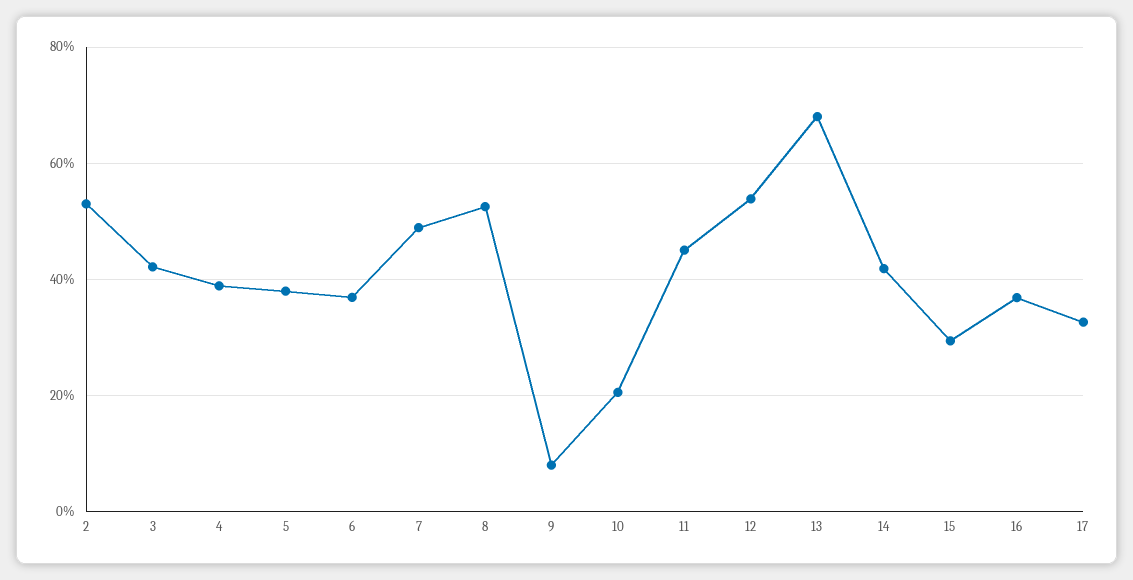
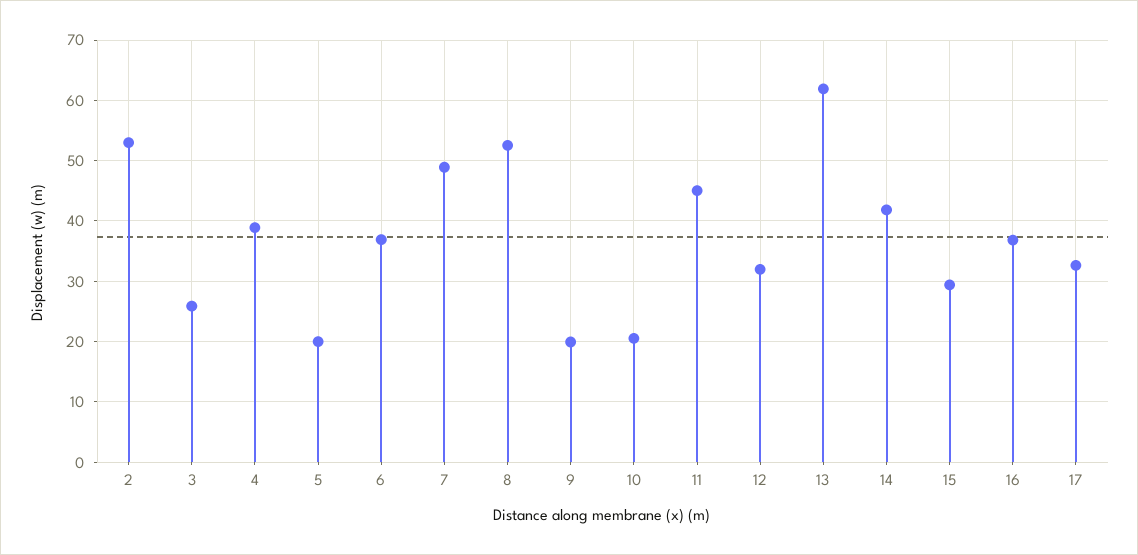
3: 42 -> 26
5: 38 -> 20
9: 8 -> 20
12: 54 -> 32
13: 68 -> 62

